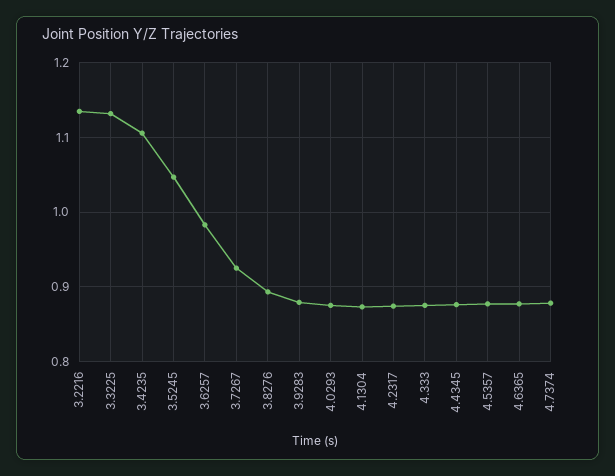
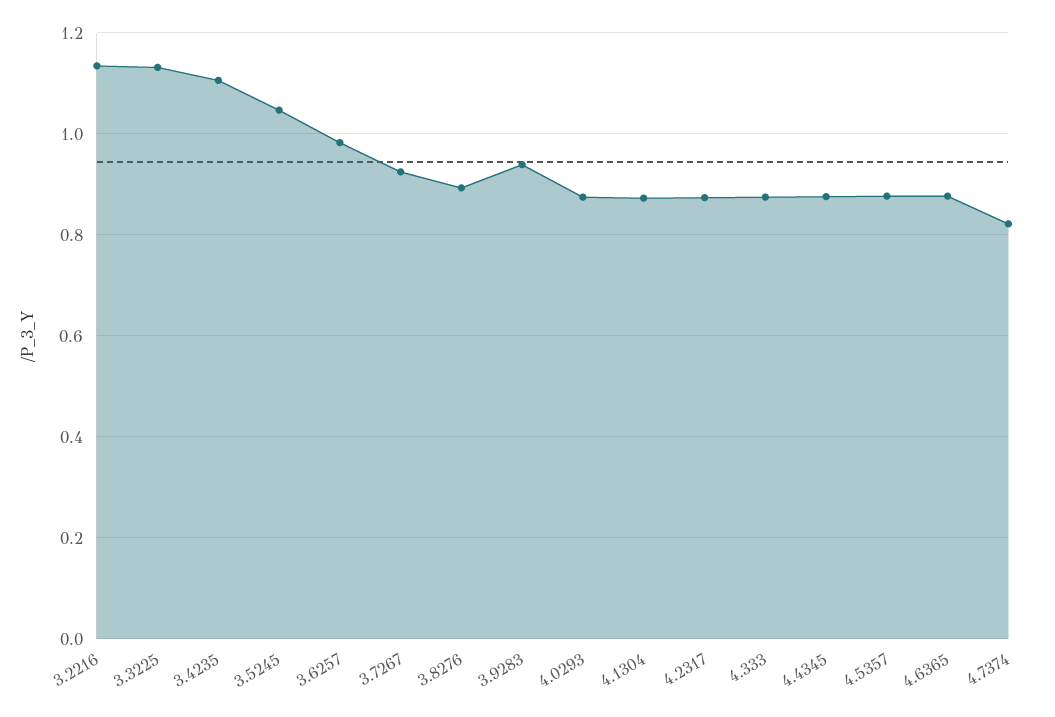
3.9283: 0.88 -> 0.94
4.7374: 0.88 -> 0.82

